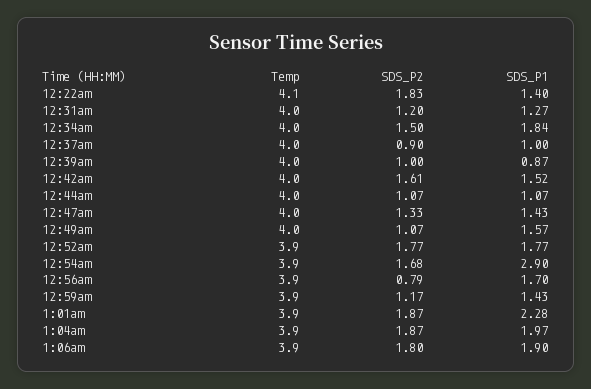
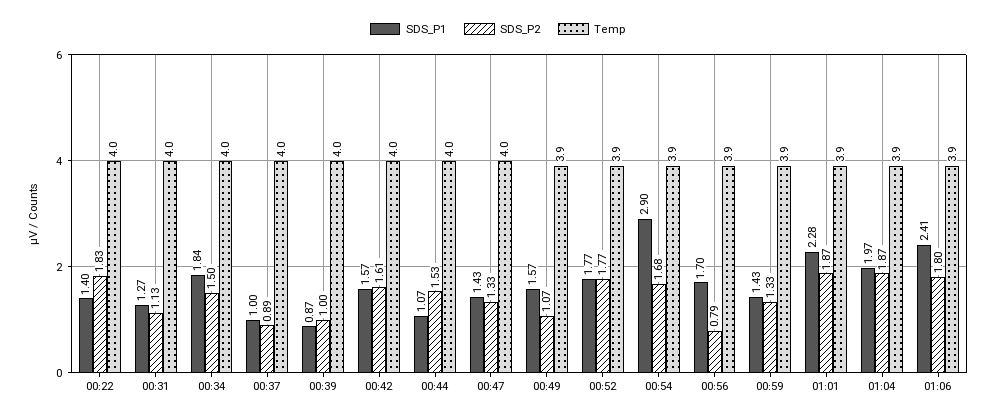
Temp, 12:22am: 4.1 -> 4
SDS_P2, 12:31am: 1.2 -> 1.13
SDS_P2, 12:37am: 0.9 -> 0.89
SDS_P1, 12:42am: 1.52 -> 1.57
SDS_P2, 12:44am: 1.07 -> 1.53
Temp, 12:49am: 4 -> 3.9
SDS_P2, 12:59am: 1.17 -> 1.33
SDS_P1, 1:06am: 1.9 -> 2.41

